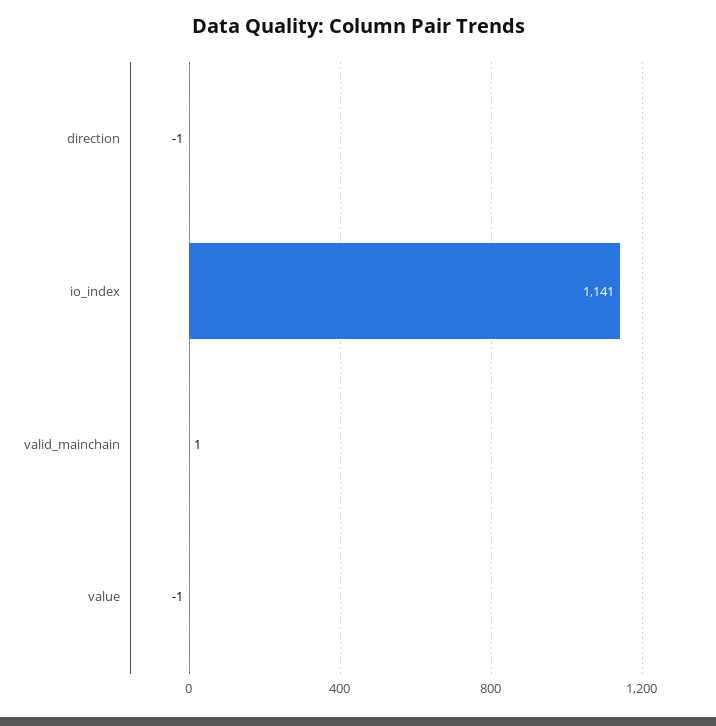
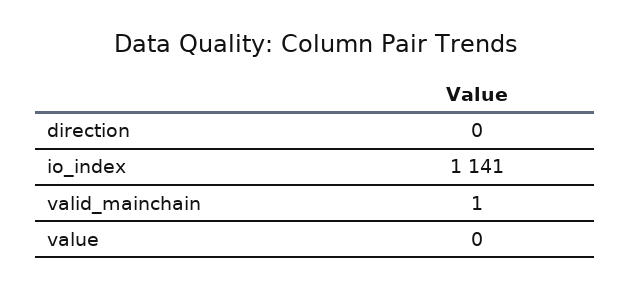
direction: -1 -> 0
value: -1 -> 0

